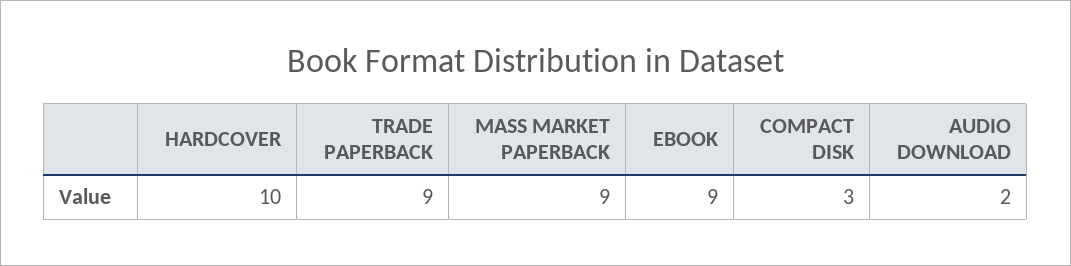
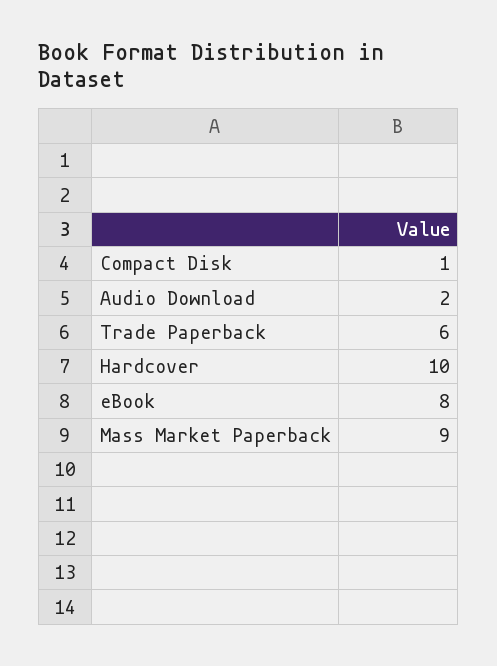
TRADE PAPERBACK: 9 -> 6
EBOOK: 9 -> 8
COMPACT DISK: 3 -> 1

